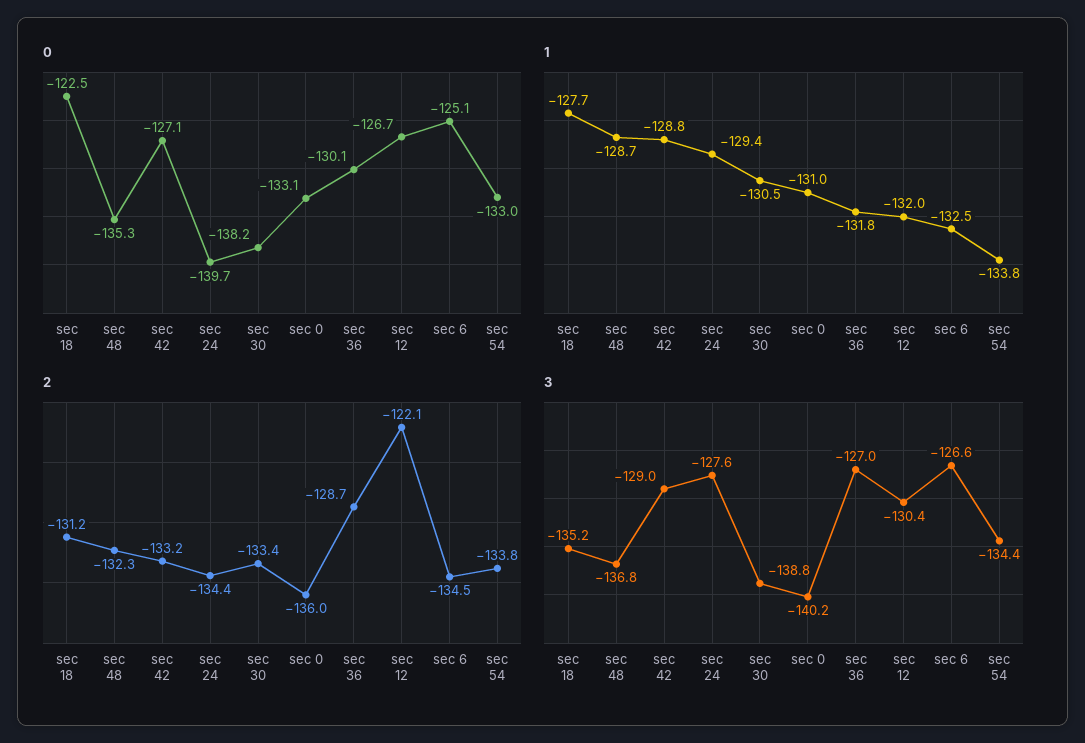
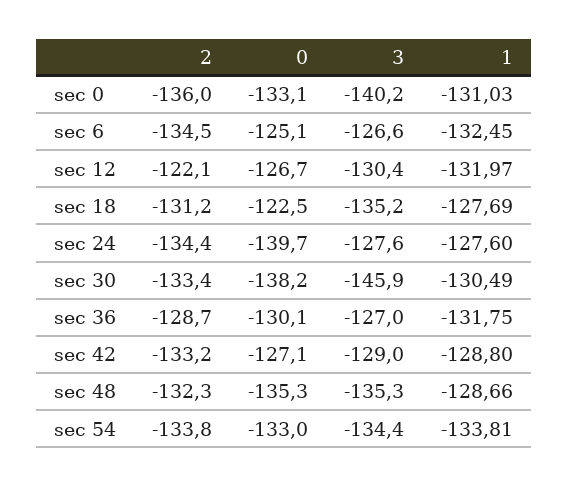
1, sec 24: -129.4 -> -127.6
3, sec 48: -136.8 -> -135.3
3, sec 30: -138.8 -> -145.9

